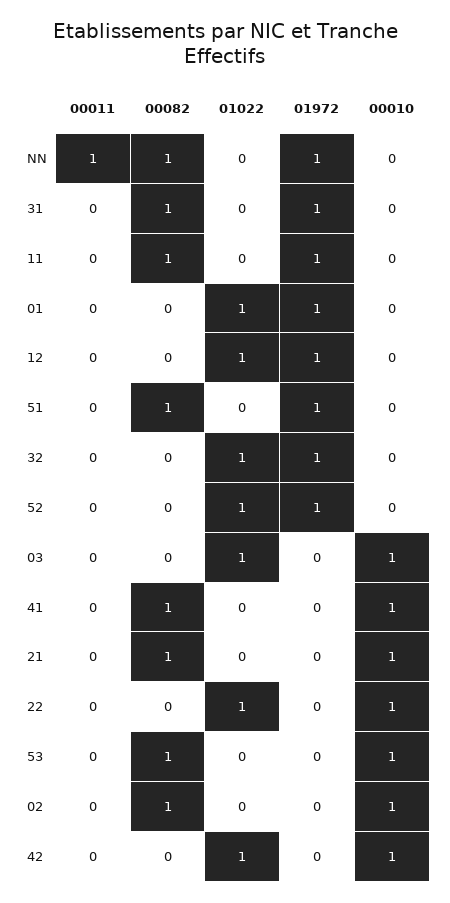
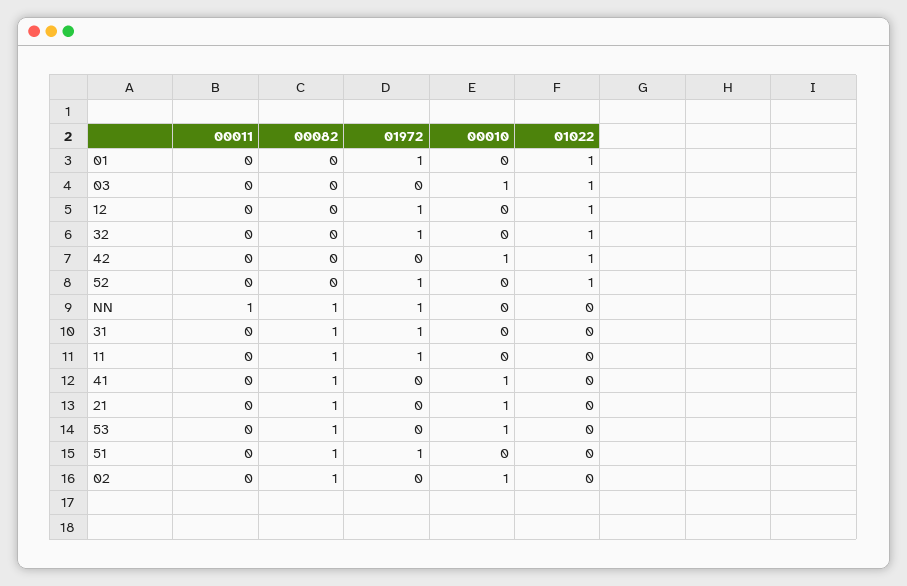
00011, 22: 0 -> none
00082, 22: 0 -> none
01022, 22: 1 -> none
01972, 22: 0 -> none
00010, 22: 1 -> none

